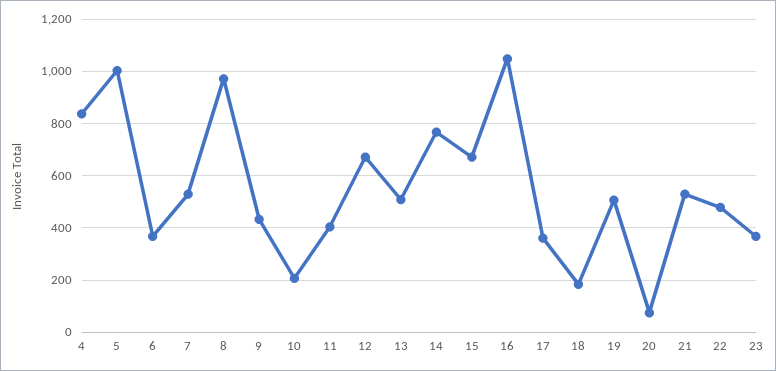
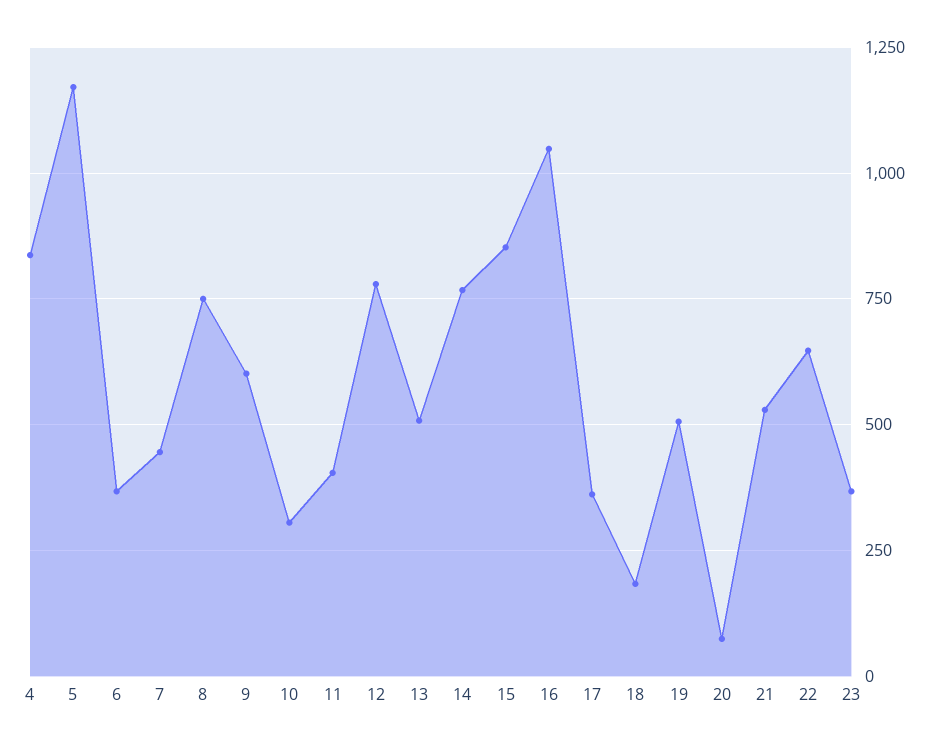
5: 1000 -> 1175
7: 525 -> 450
8: 975 -> 750
9: 425 -> 600
10: 200 -> 300
12: 675 -> 775
15: 675 -> 850
22: 475 -> 650

